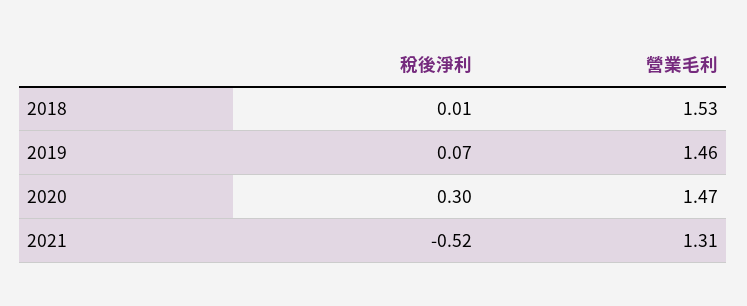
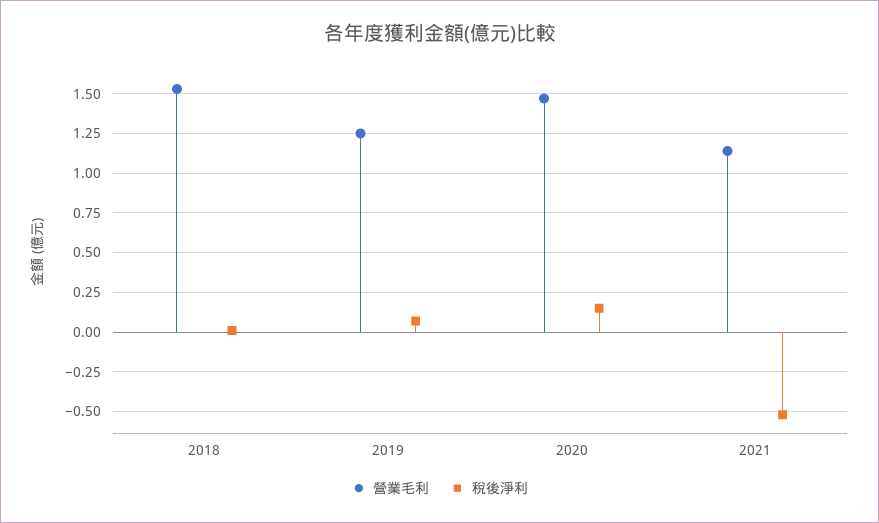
營業毛利, 2019: 1.46 -> 1.25
稅後淨利, 2020: 0.3 -> 0.15
營業毛利, 2021: 1.31 -> 1.15

